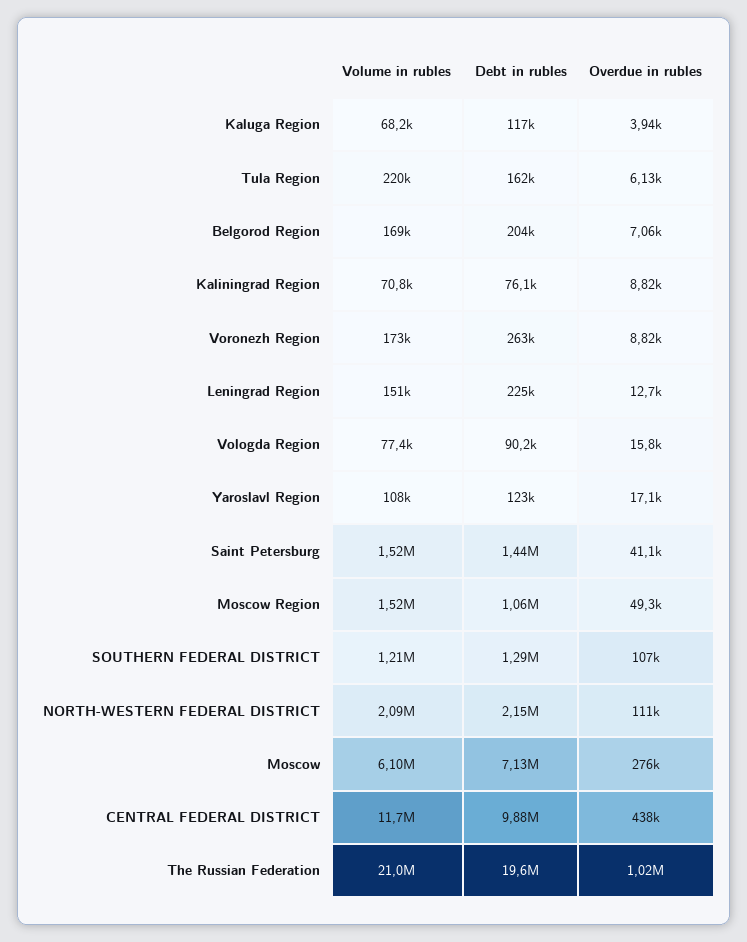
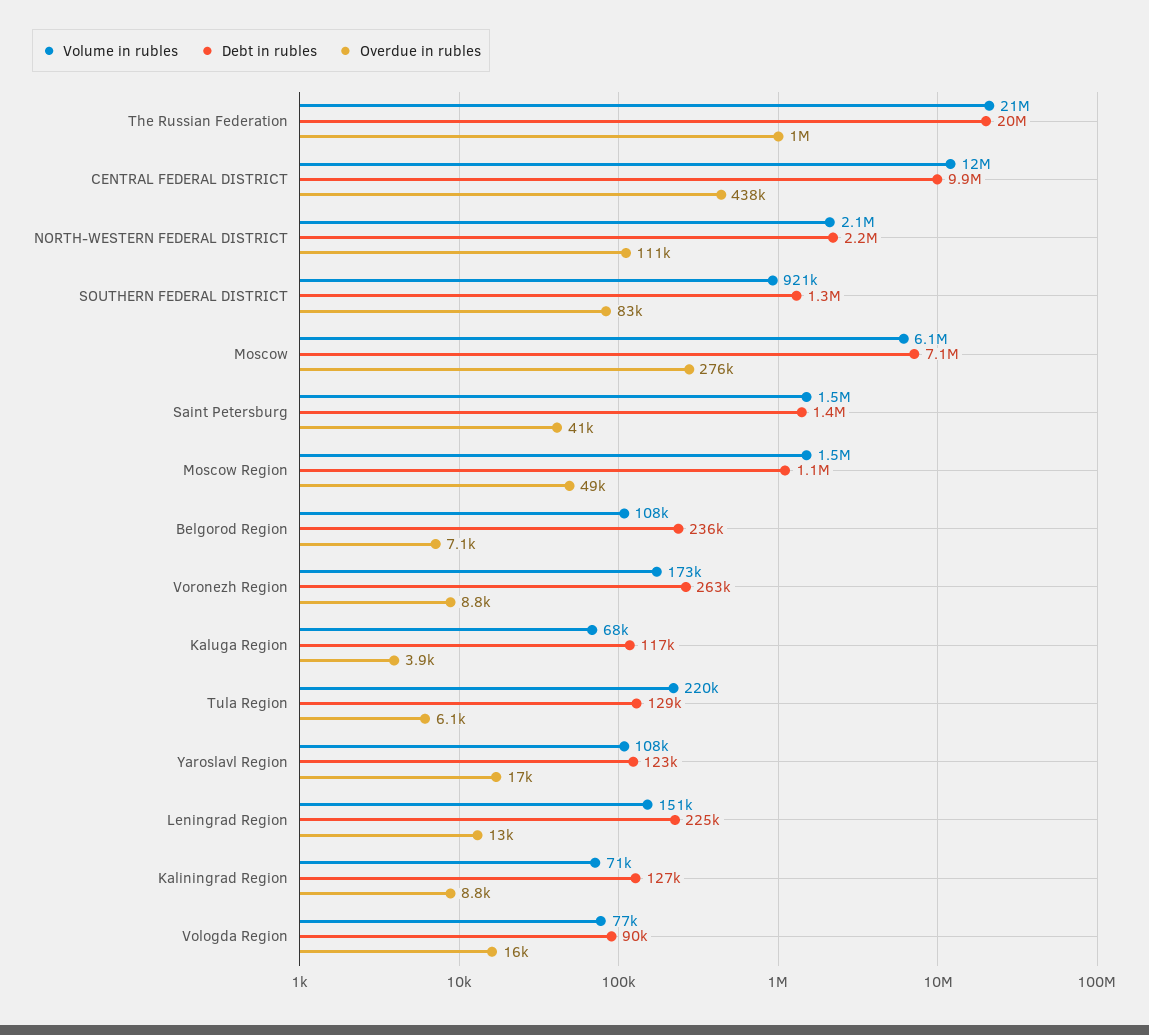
Debt in rubles, Tula Region: 162000 -> 129000
Volume in rubles, Belgorod Region: 169000 -> 108000
Debt in rubles, Belgorod Region: 204000 -> 236000
Debt in rubles, Kaliningrad Region: 76100 -> 127000
Volume in rubles, SOUTHERN FEDERAL DISTRICT: 1210000 -> 921000
Overdue in rubles, SOUTHERN FEDERAL DISTRICT: 107000 -> 83000

